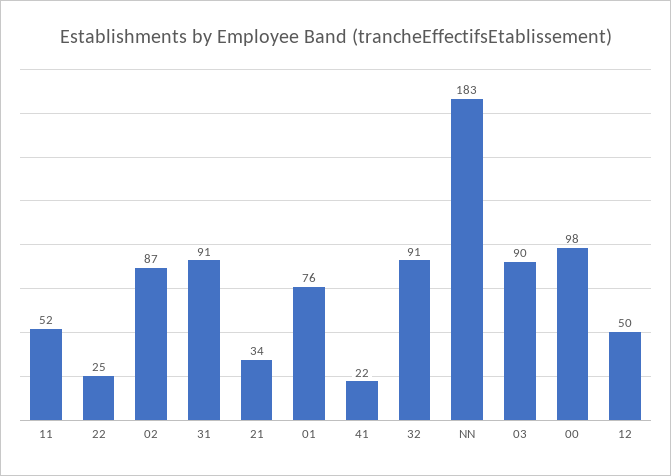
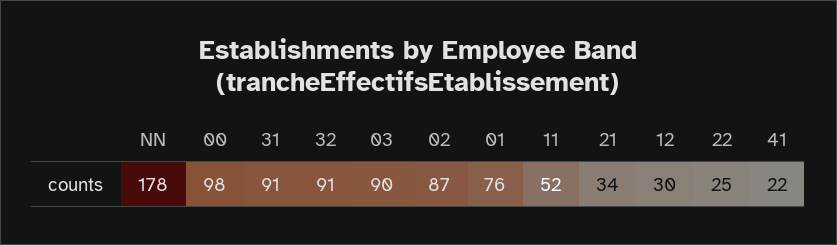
NN: 183 -> 178
12: 50 -> 30

